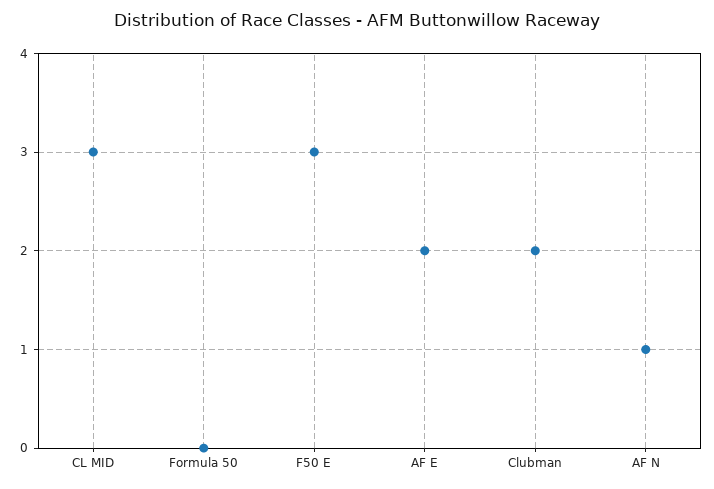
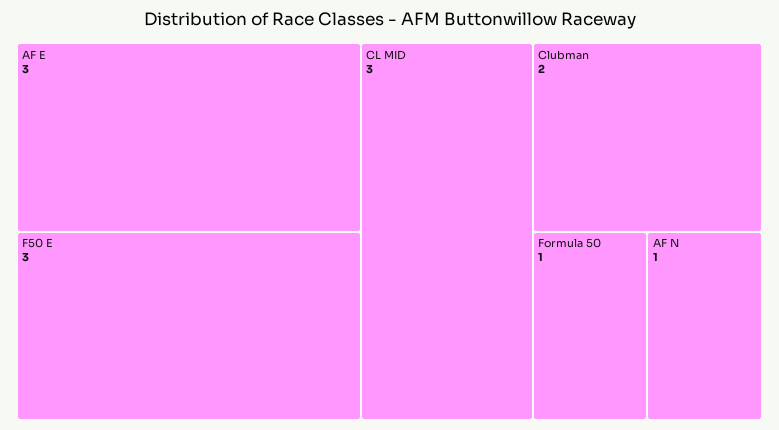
Formula 50: 0 -> 1
AF E: 2 -> 3

